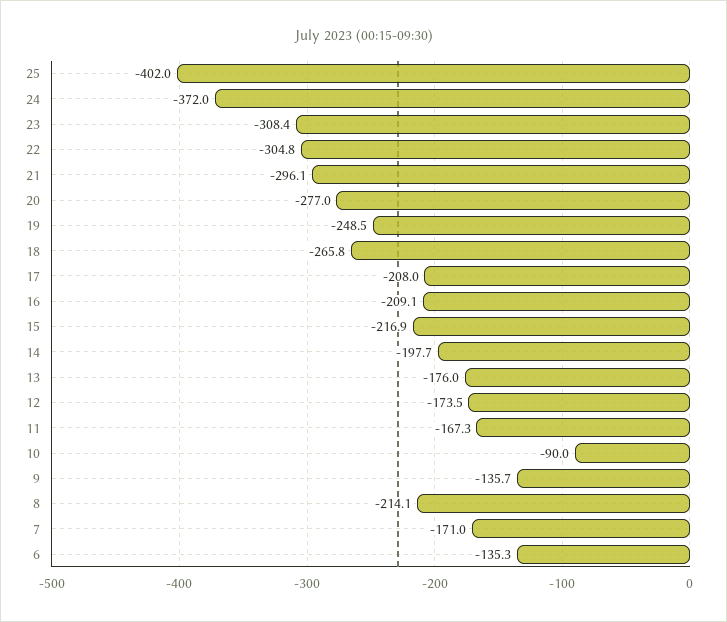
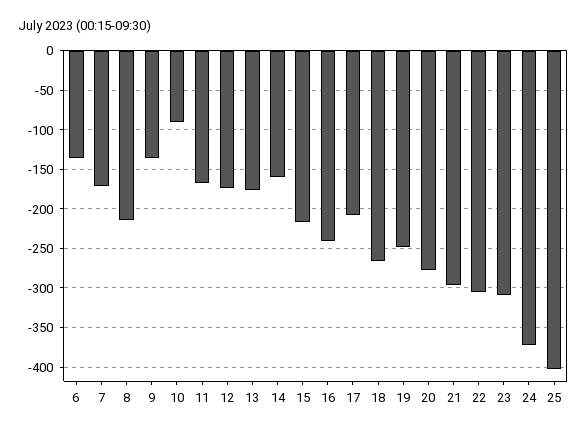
16: -209.1 -> -240
14: -197.7 -> -160

